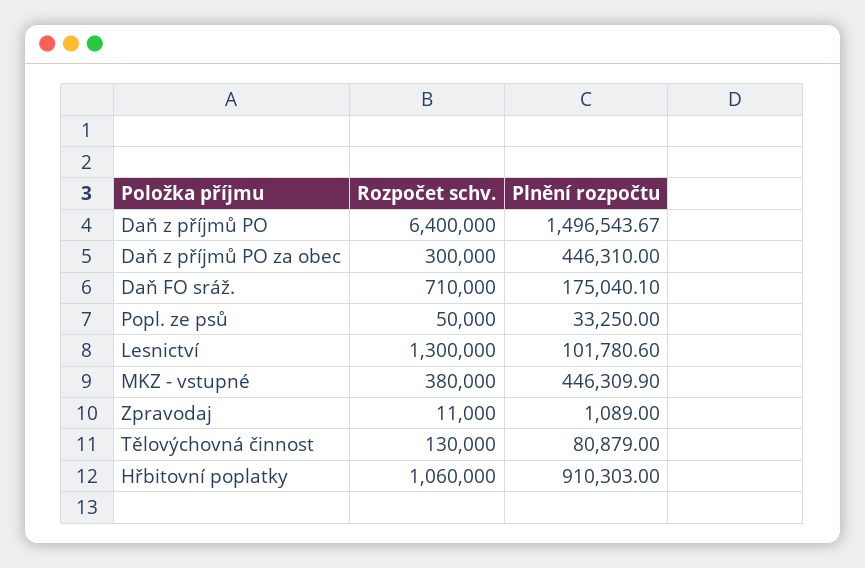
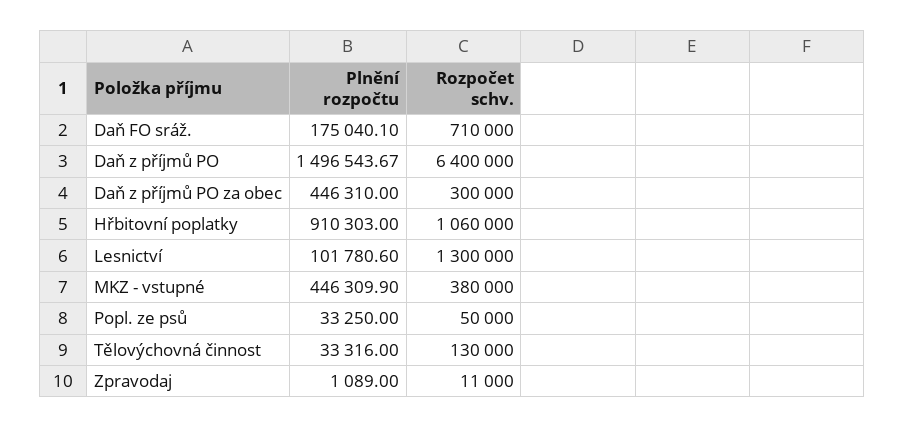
Plnění rozpočtu, Tělovýchovná činnost: 80879 -> 33316

